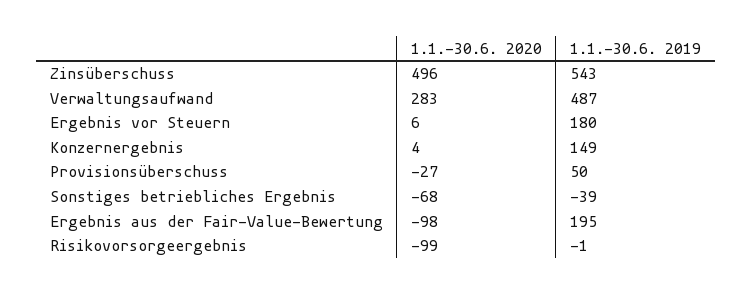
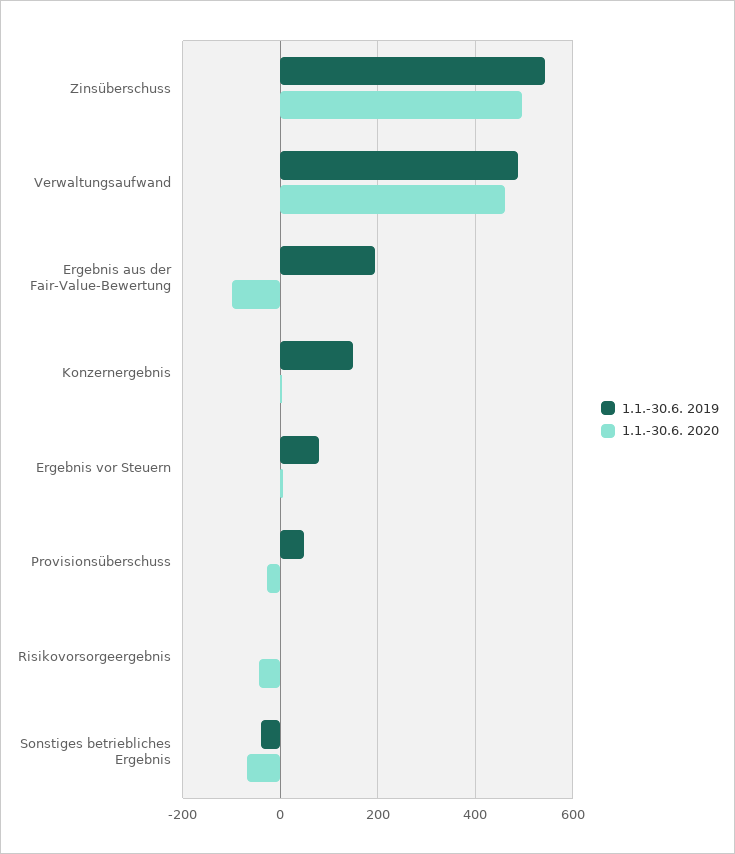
1.1.-30.6. 2020, Verwaltungsaufwand: 283 -> 460
1.1.-30.6. 2019, Ergebnis vor Steuern: 180 -> 80
1.1.-30.6. 2020, Risikovorsorgeergebnis: -99 -> -40

